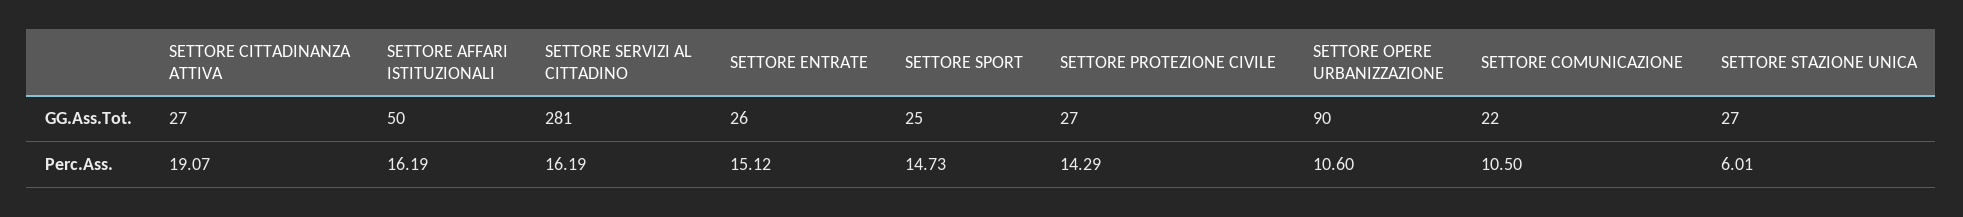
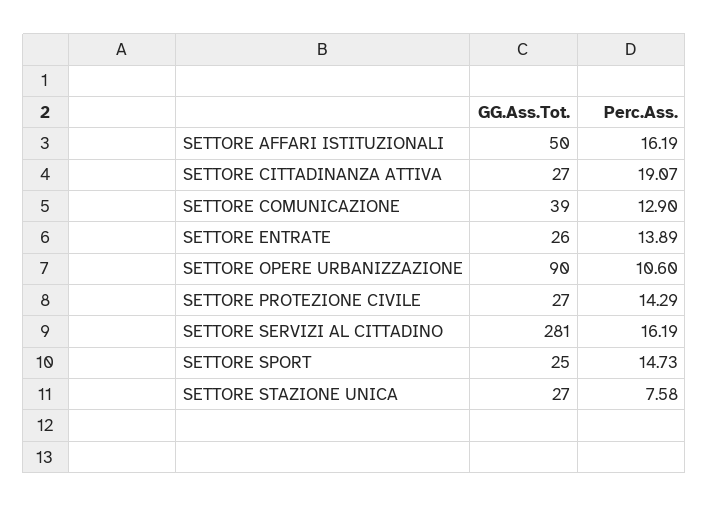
SETTORE COMUNICAZIONE, GG.Ass.Tot.: 22 -> 39
SETTORE ENTRATE, Perc.Ass.: 15.12 -> 13.89
SETTORE COMUNICAZIONE, Perc.Ass.: 10.5 -> 12.9
SETTORE STAZIONE UNICA, Perc.Ass.: 6.01 -> 7.58

